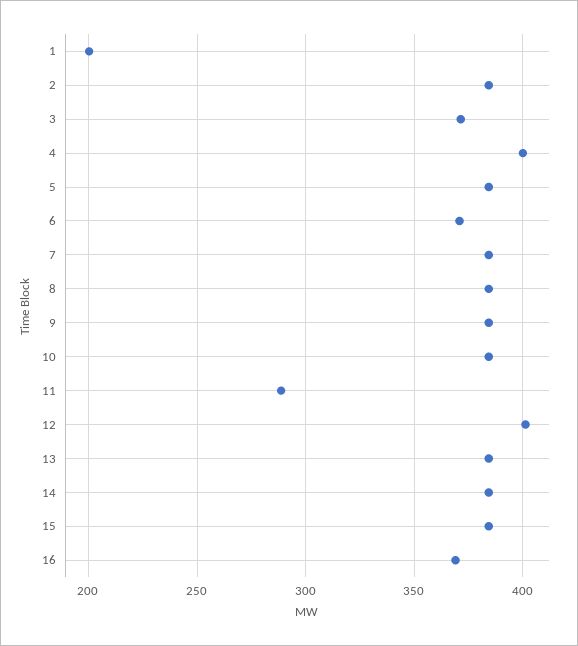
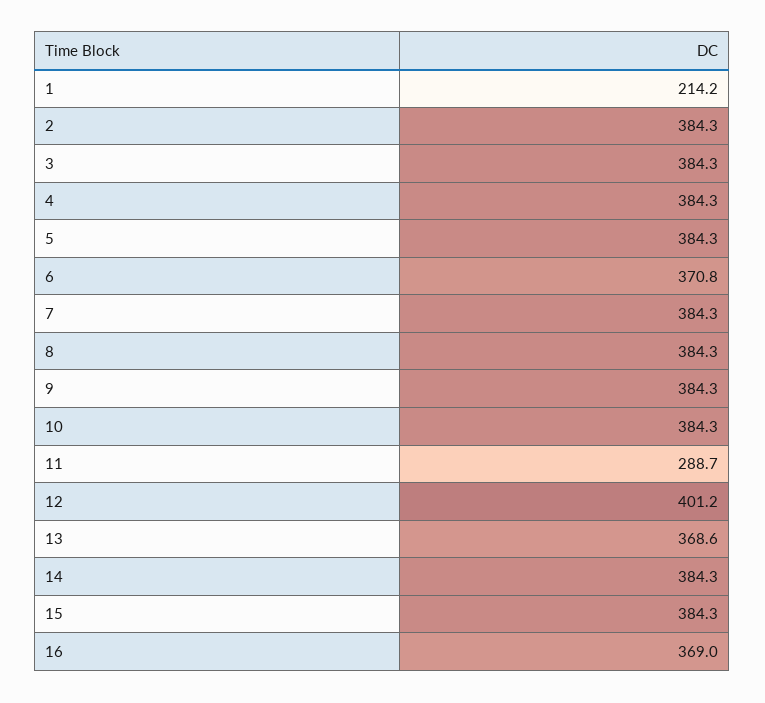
1: 200 -> 214.2
3: 370 -> 384.3
4: 400 -> 384.3
13: 385 -> 368.6

